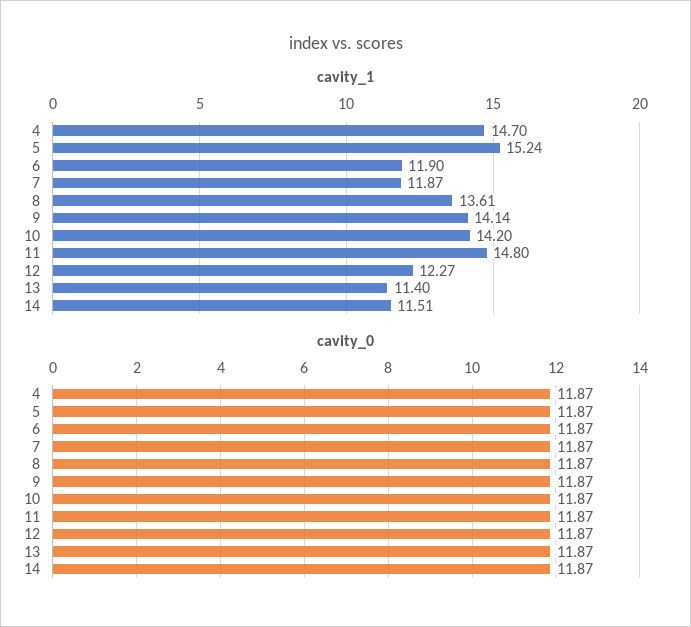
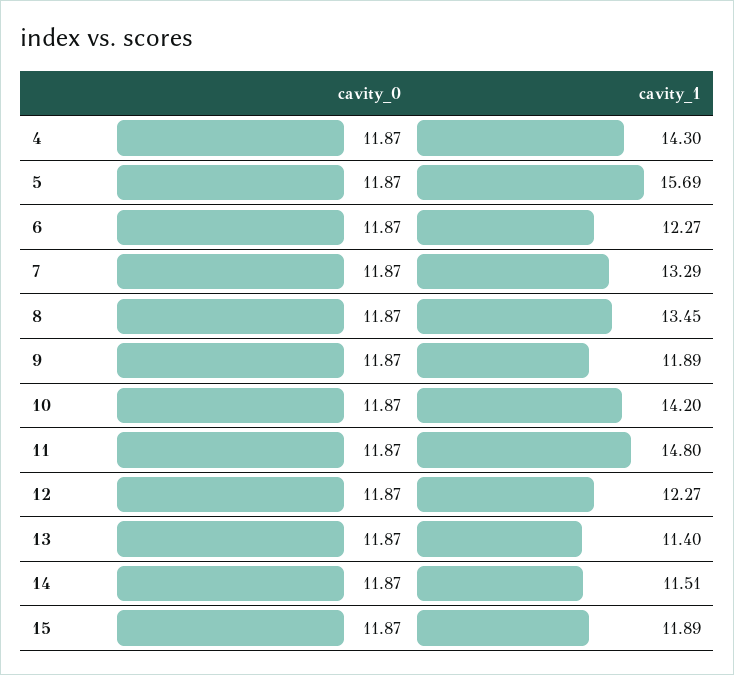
cavity_1, 4: 14.7 -> 14.3
cavity_1, 5: 15.24 -> 15.69
cavity_1, 6: 11.9 -> 12.27
cavity_1, 7: 11.87 -> 13.29
cavity_1, 8: 13.61 -> 13.45
cavity_1, 9: 14.14 -> 11.89
cavity_0, 15: none -> 11.87
cavity_1, 15: none -> 11.89

